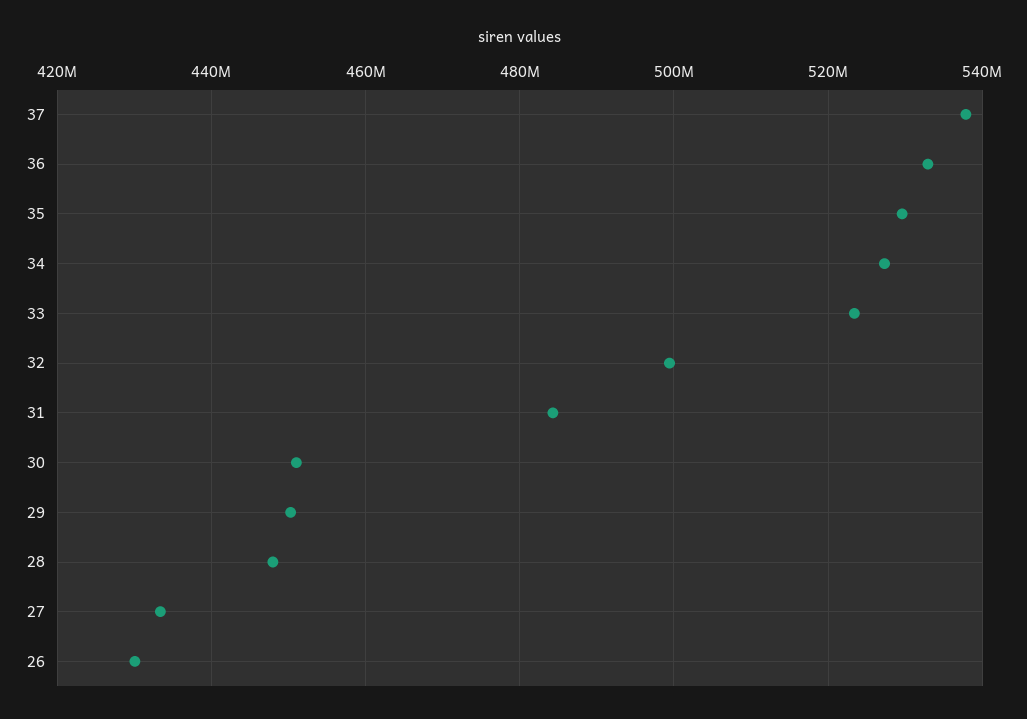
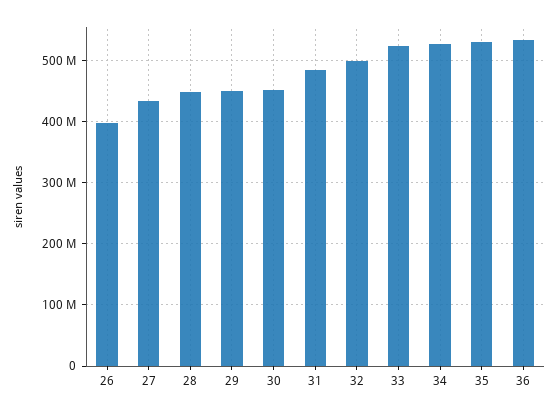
37: 538000000 -> none
26: 430000000 -> 400000000

